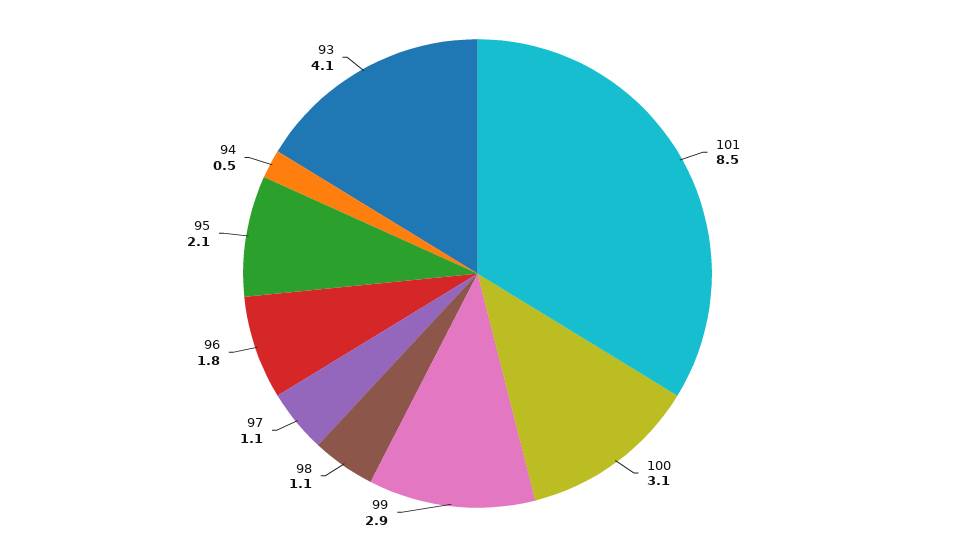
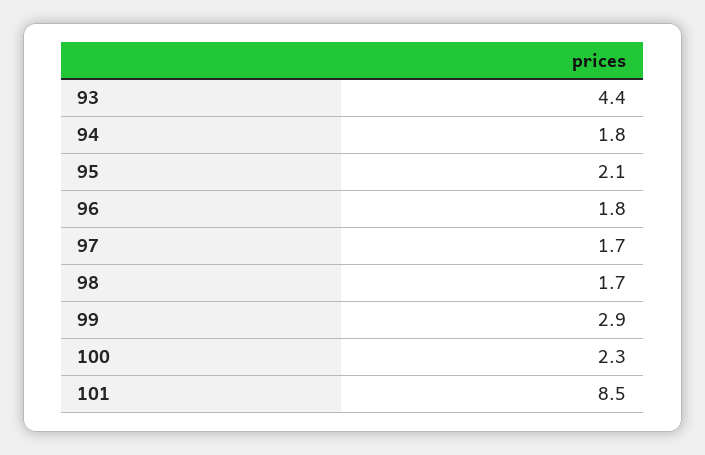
100: 3.1 -> 2.3
98: 1.1 -> 1.7
97: 1.1 -> 1.7
94: 0.5 -> 1.8
93: 4.1 -> 4.4

